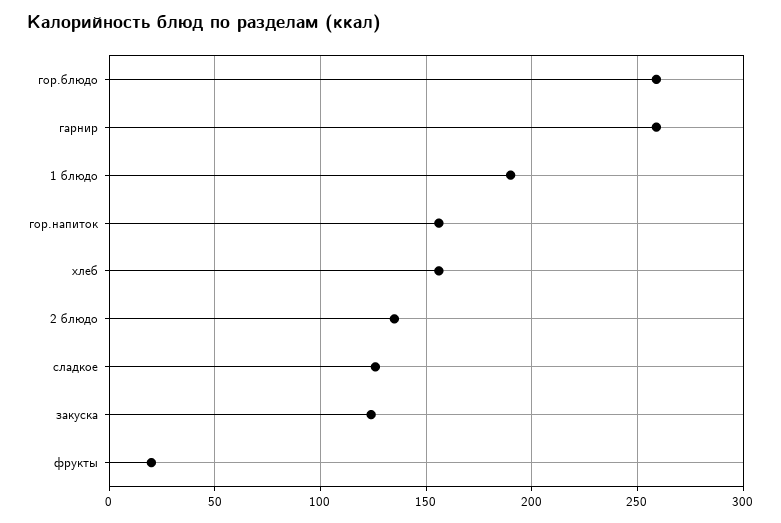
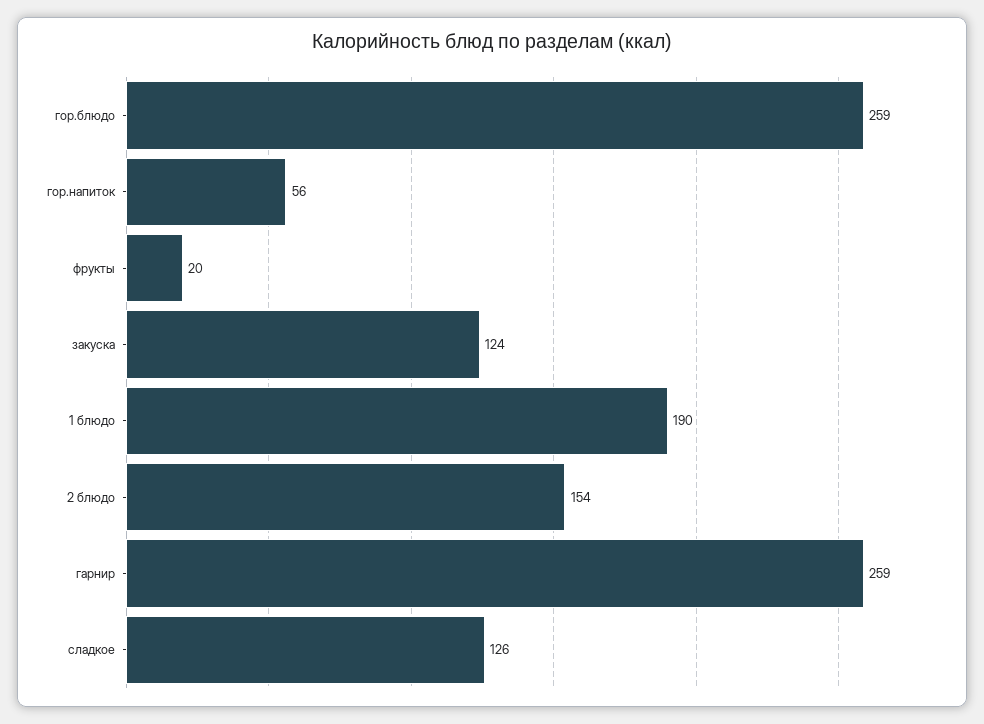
гор.напиток: 155 -> 56
хлеб: 155 -> none
2 блюдо: 135 -> 154

